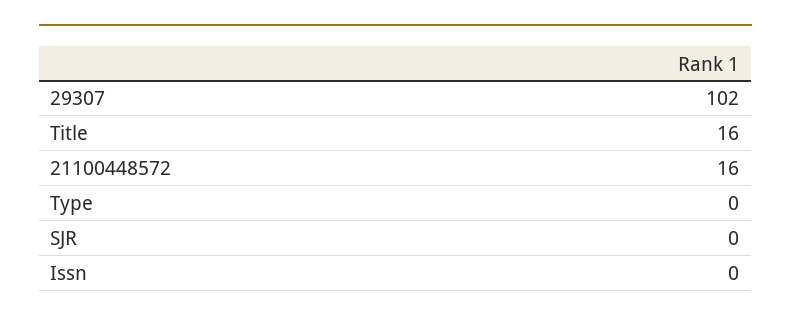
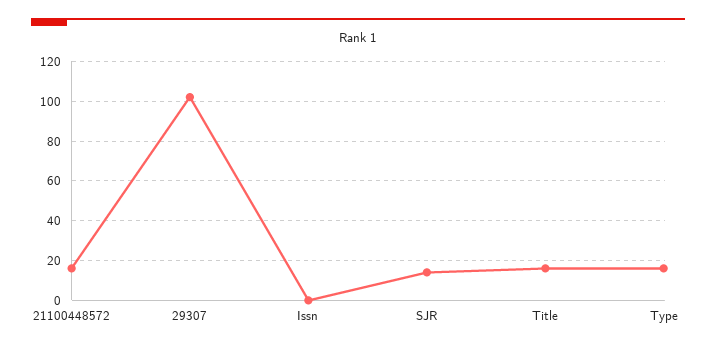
Type: 0 -> 15
SJR: 0 -> 15

